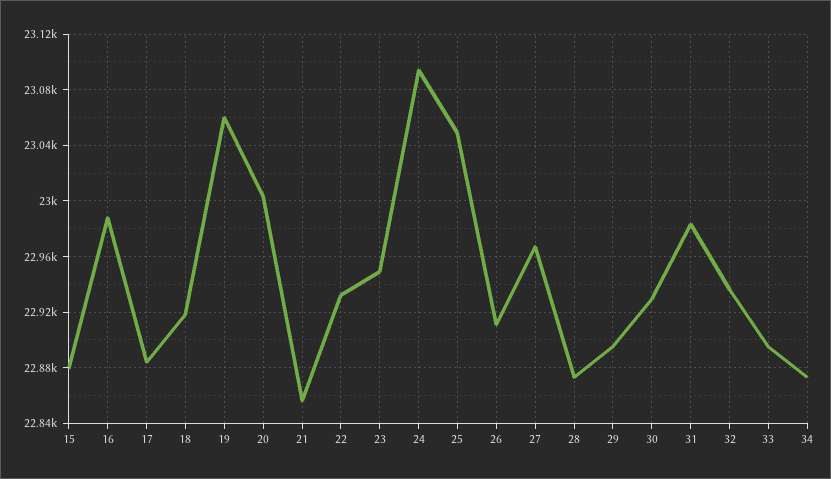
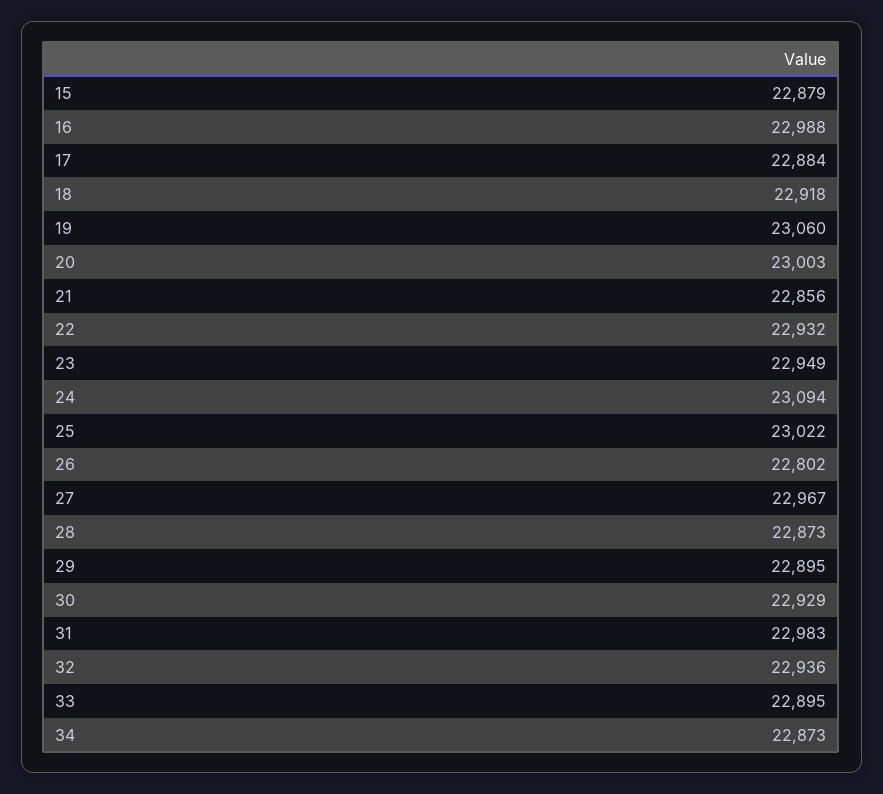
25: 23050 -> 23022
26: 22910 -> 22802

